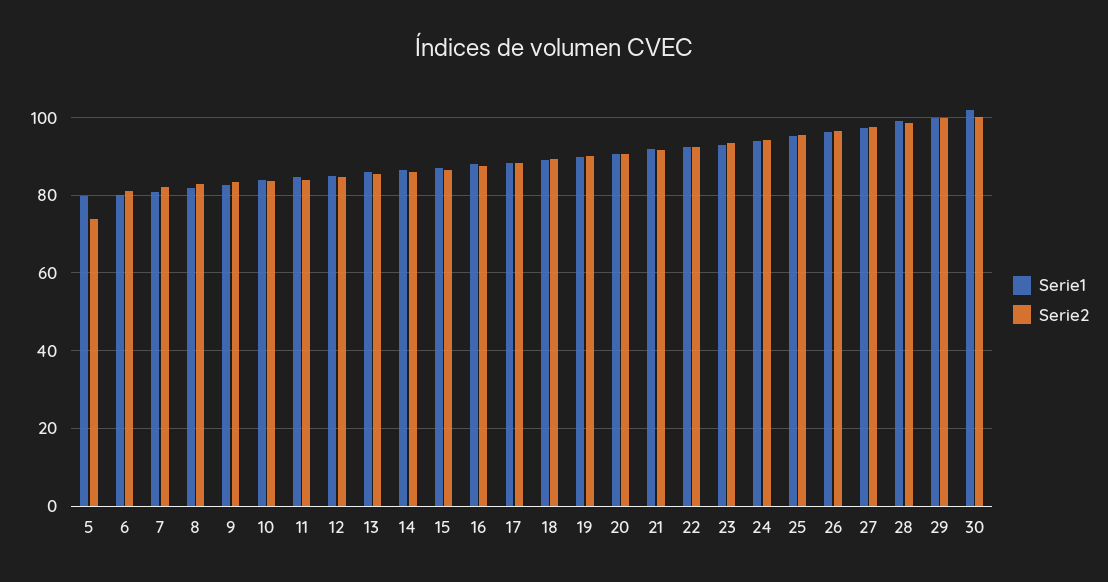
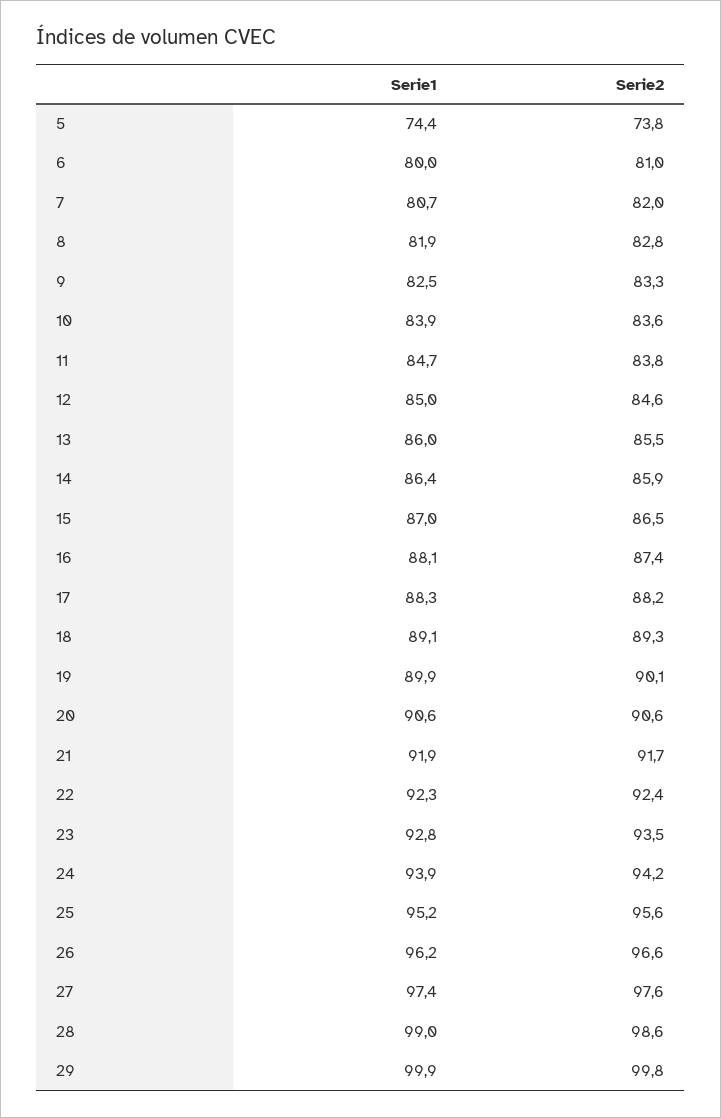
Serie1, 5: 80 -> 74.4
Serie1, 30: 102 -> none
Serie2, 30: 100 -> none

